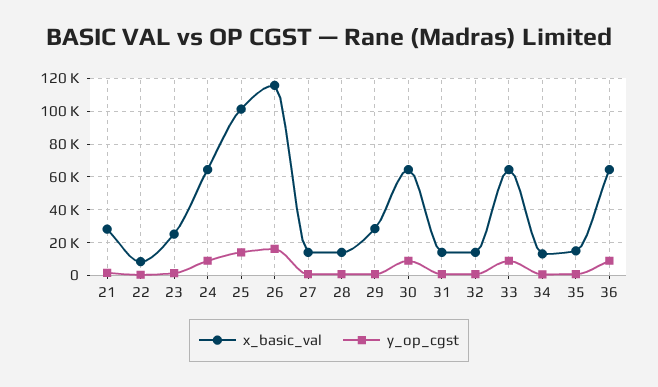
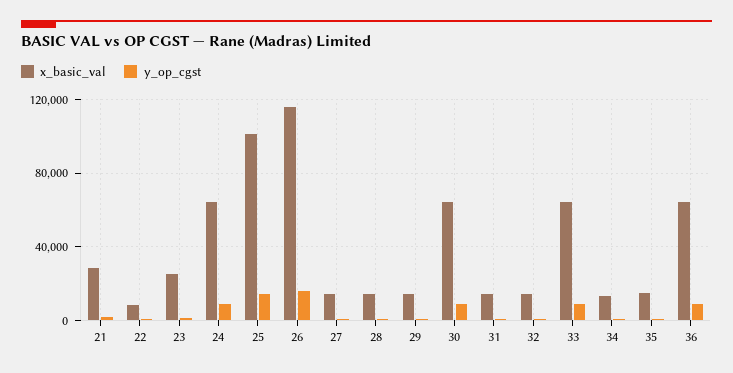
x_basic_val, 29: 30000 -> 15000

